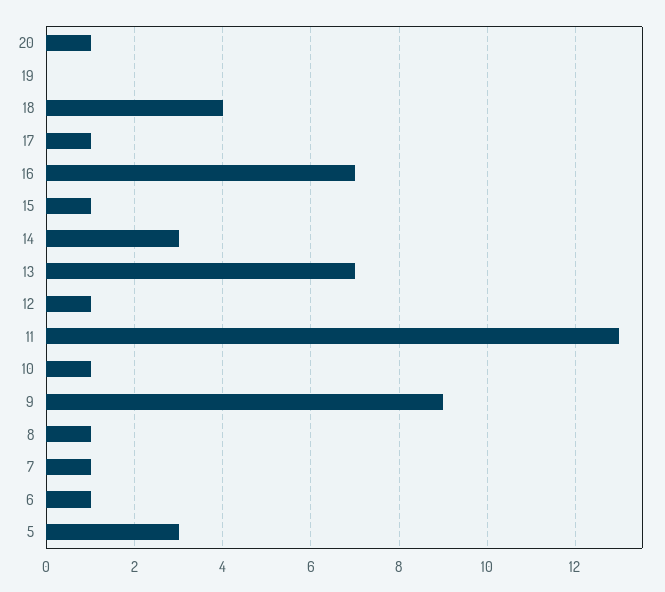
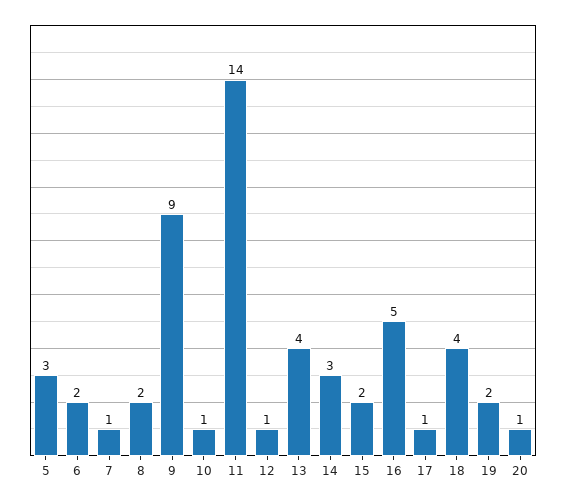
19: 0 -> 2
16: 7 -> 5
15: 1 -> 2
13: 7 -> 4
11: 13 -> 14
8: 1 -> 2
6: 1 -> 2

